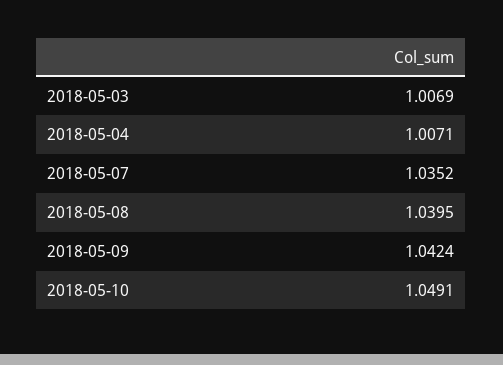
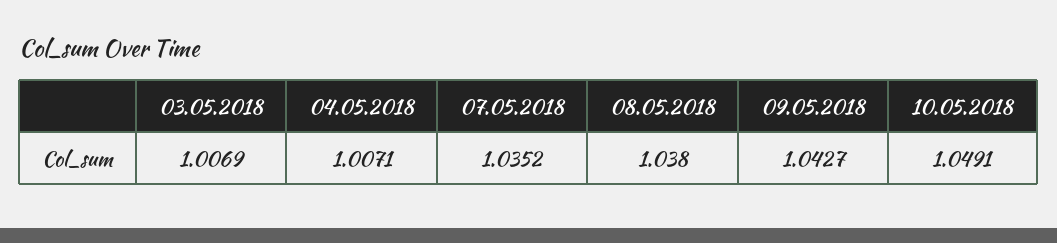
2018-05-08: 1.0395 -> 1.038
2018-05-09: 1.0424 -> 1.0427

